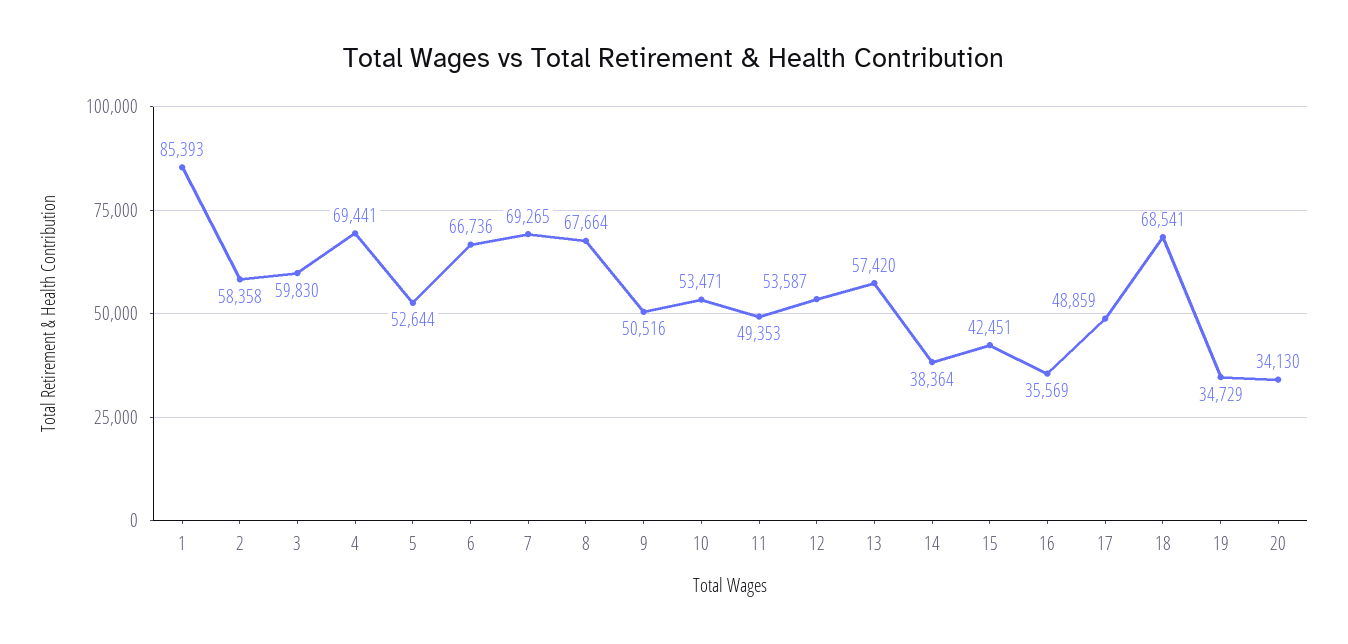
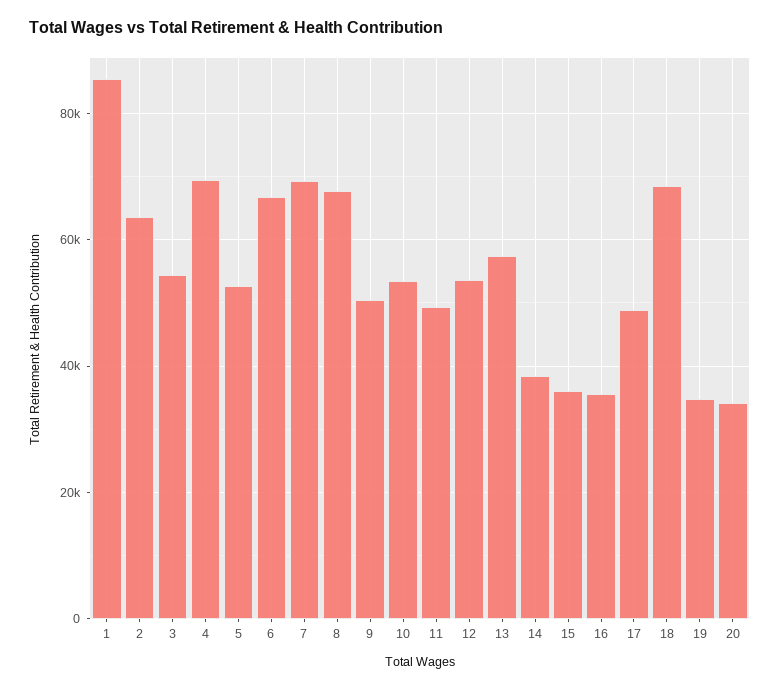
2: 58358 -> 64000
3: 59830 -> 54000
15: 42451 -> 36000

